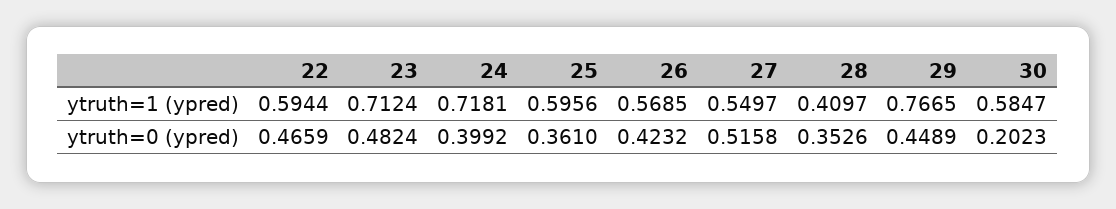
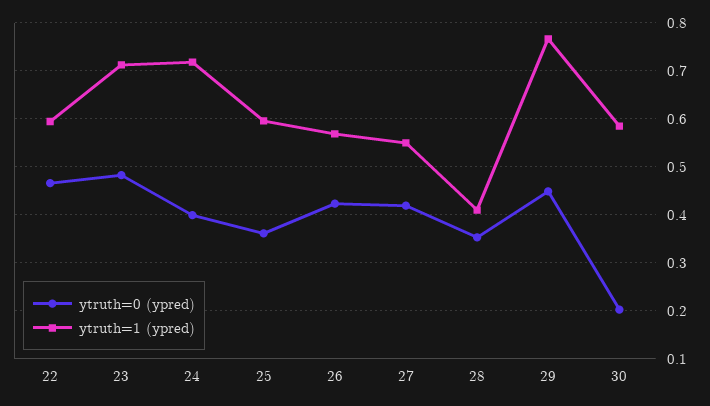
ytruth=0 (ypred), 27: 0.5158 -> 0.42

